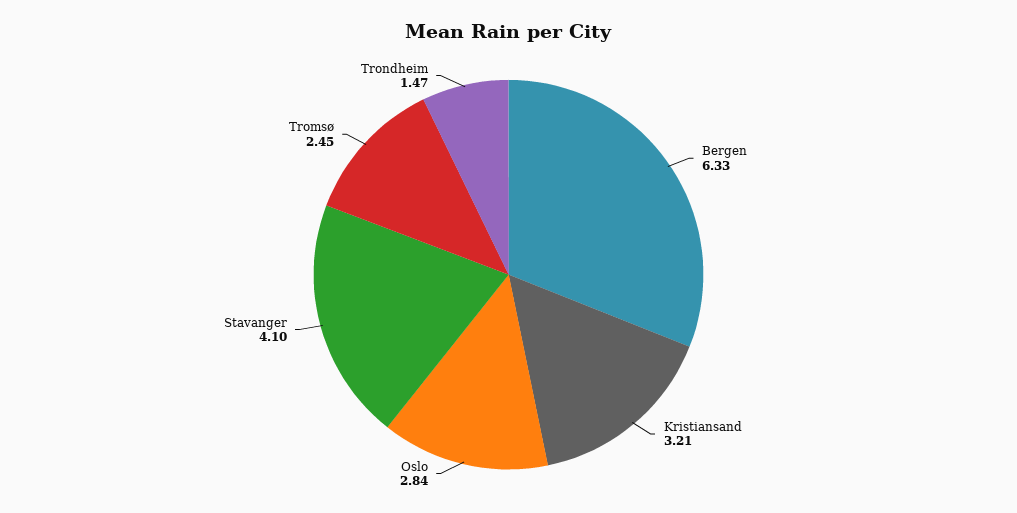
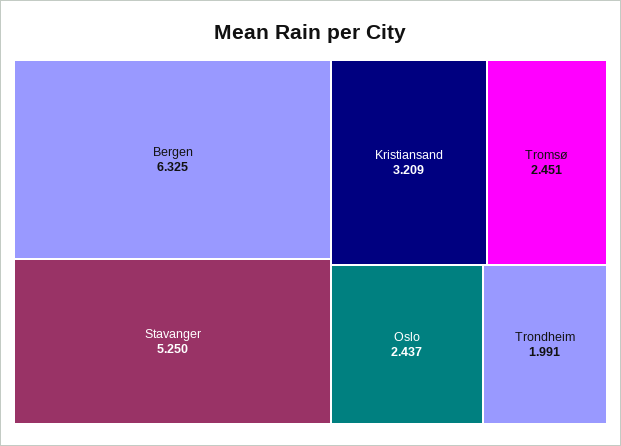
Oslo: 2.84 -> 2.437
Stavanger: 4.1 -> 5.25
Trondheim: 1.47 -> 1.991

